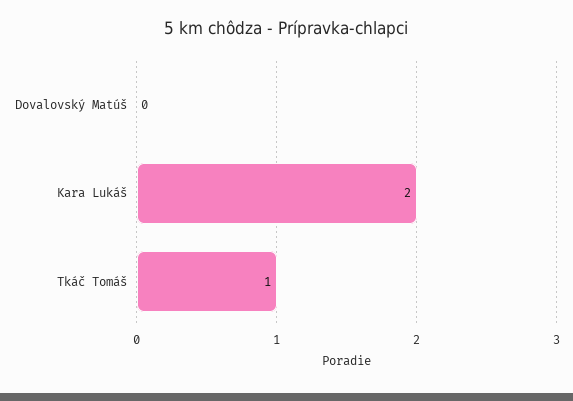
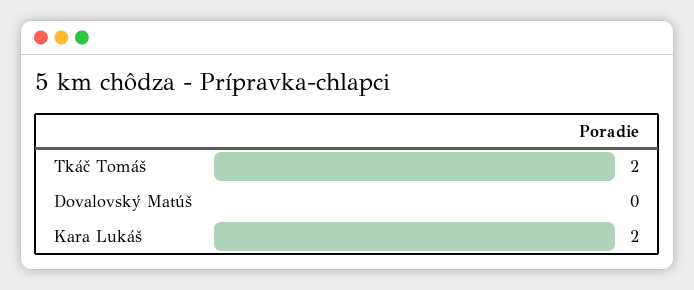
Tkáč Tomáš: 1 -> 2

